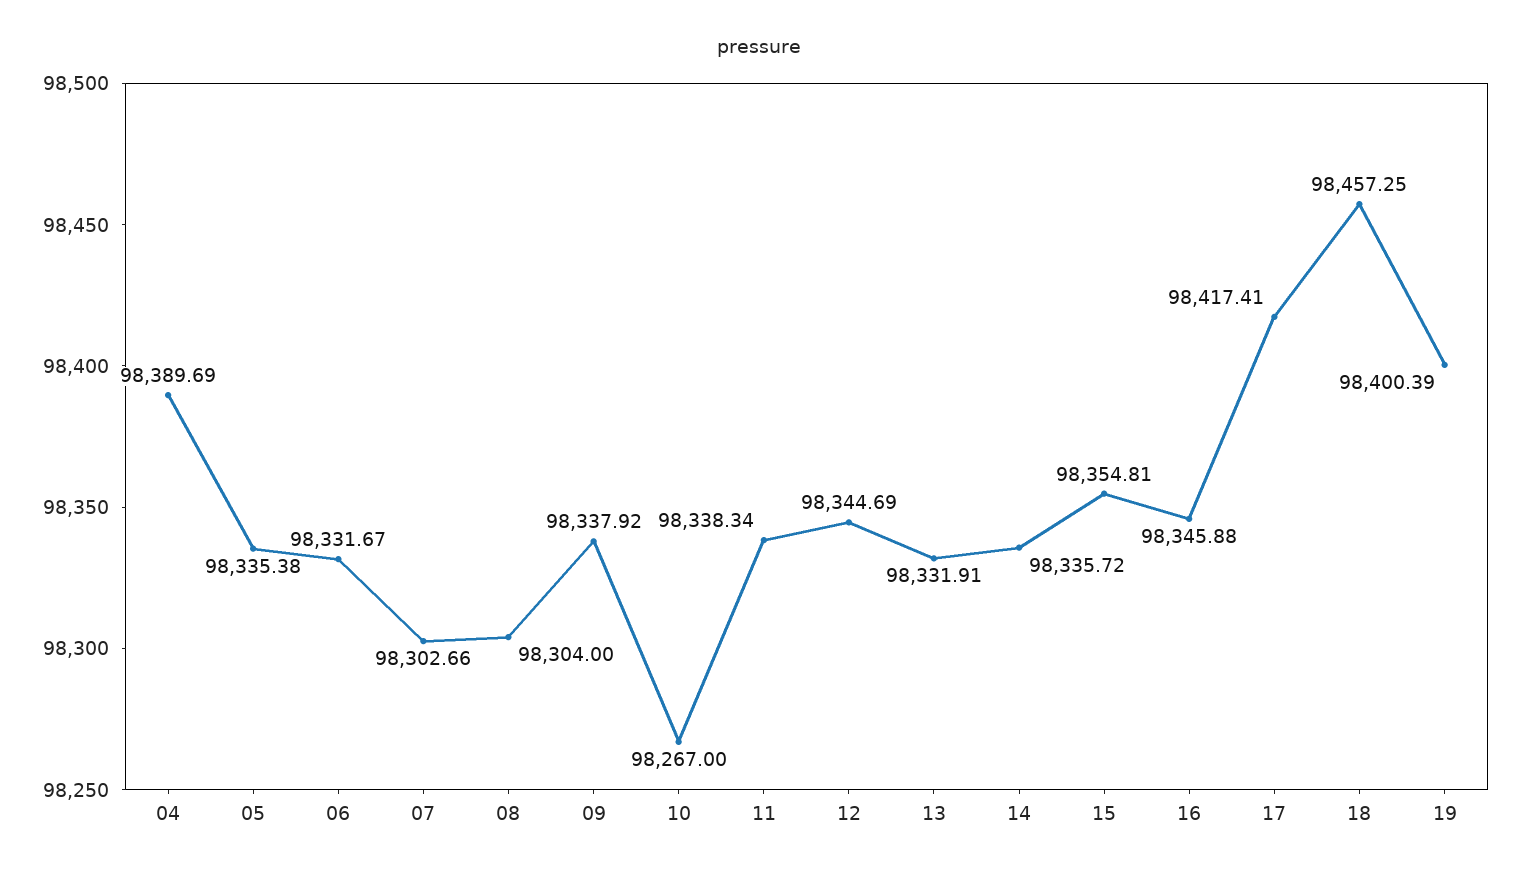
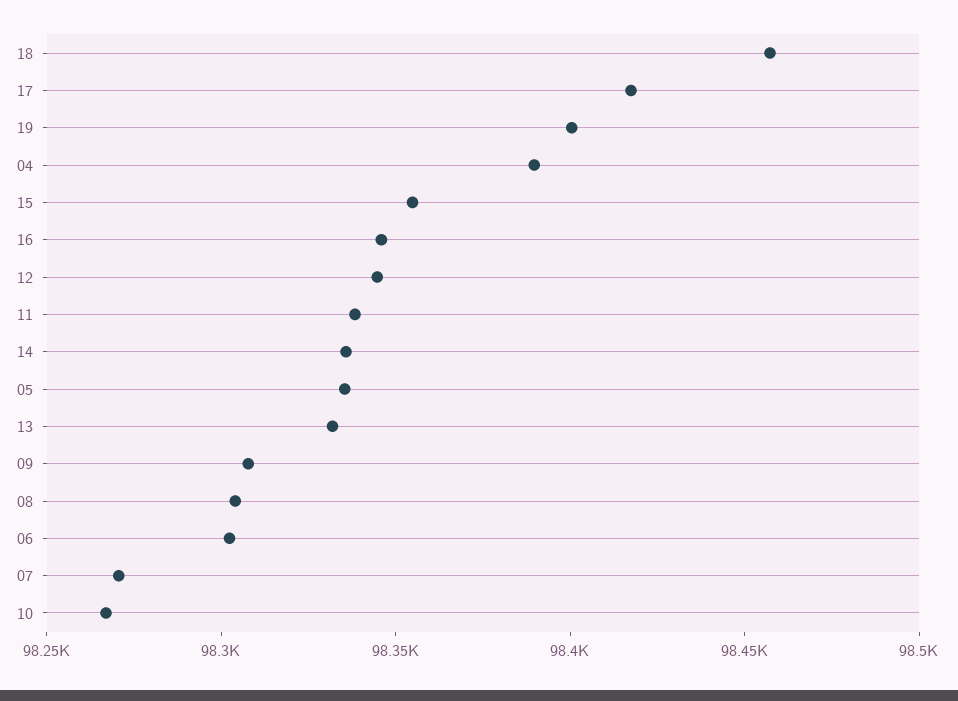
06: 98331.67 -> 98300
07: 98302.66 -> 98270
09: 98337.92 -> 98310

